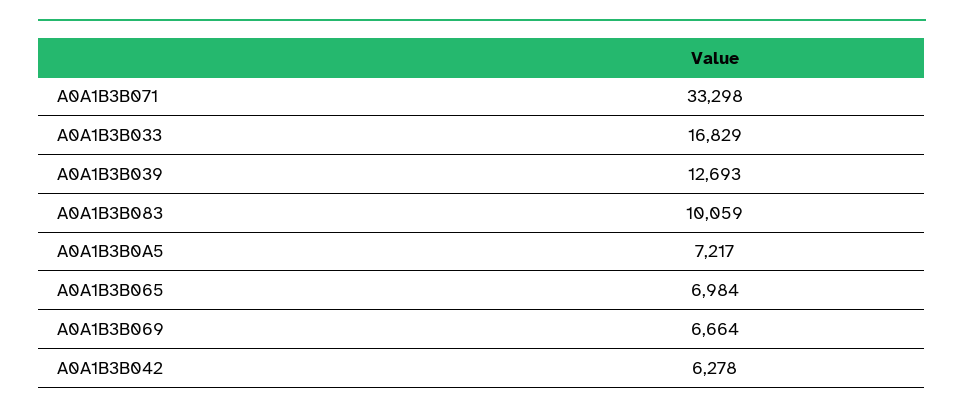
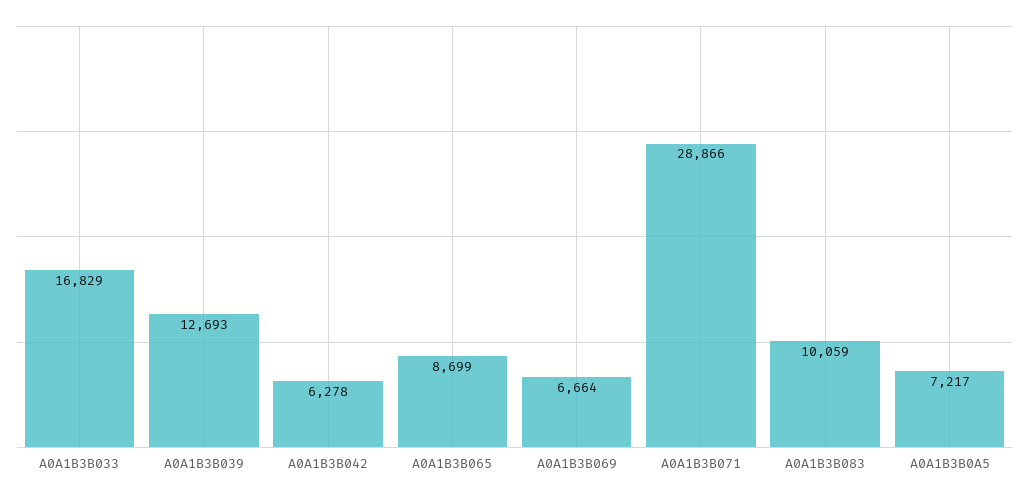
A0A1B3B071: 33298 -> 28866
A0A1B3B065: 6984 -> 8699

